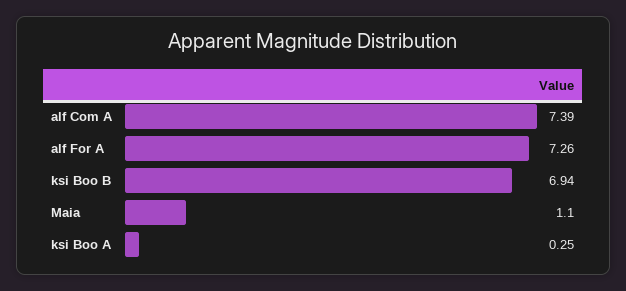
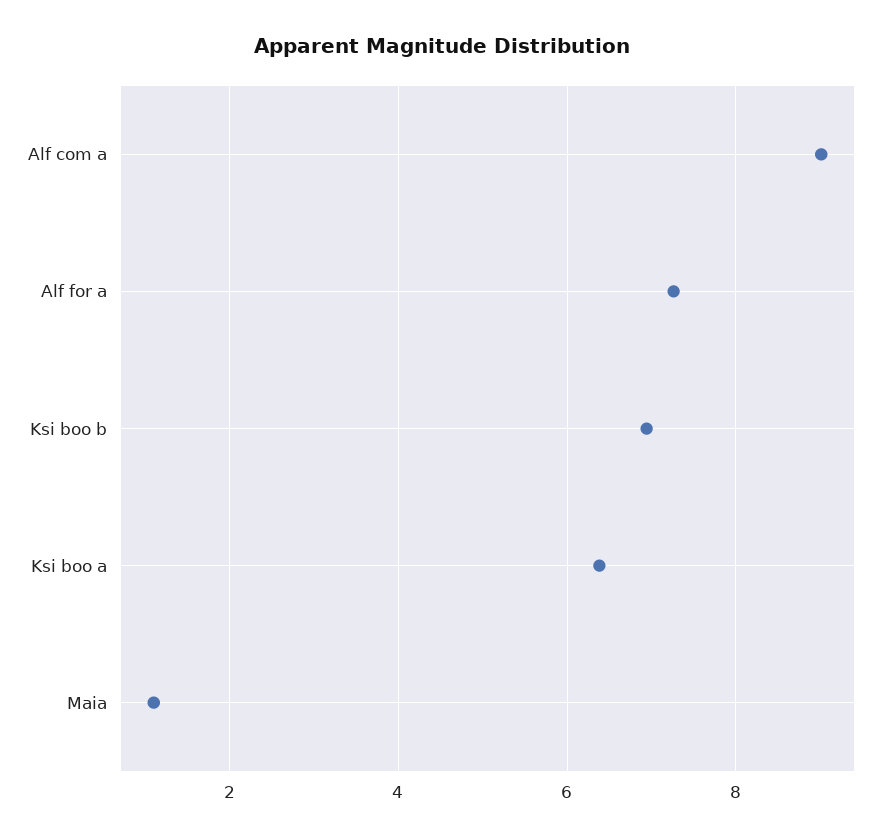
alf Com A: 7.39 -> 9
ksi Boo A: 0.25 -> 6.4

